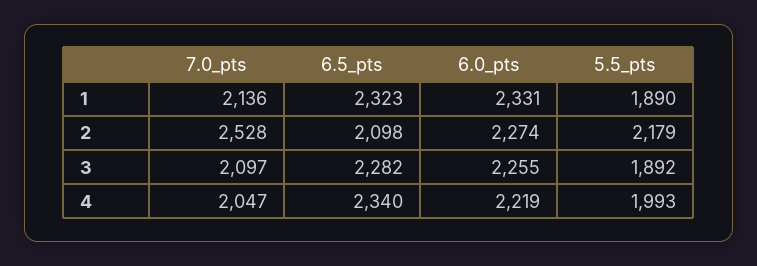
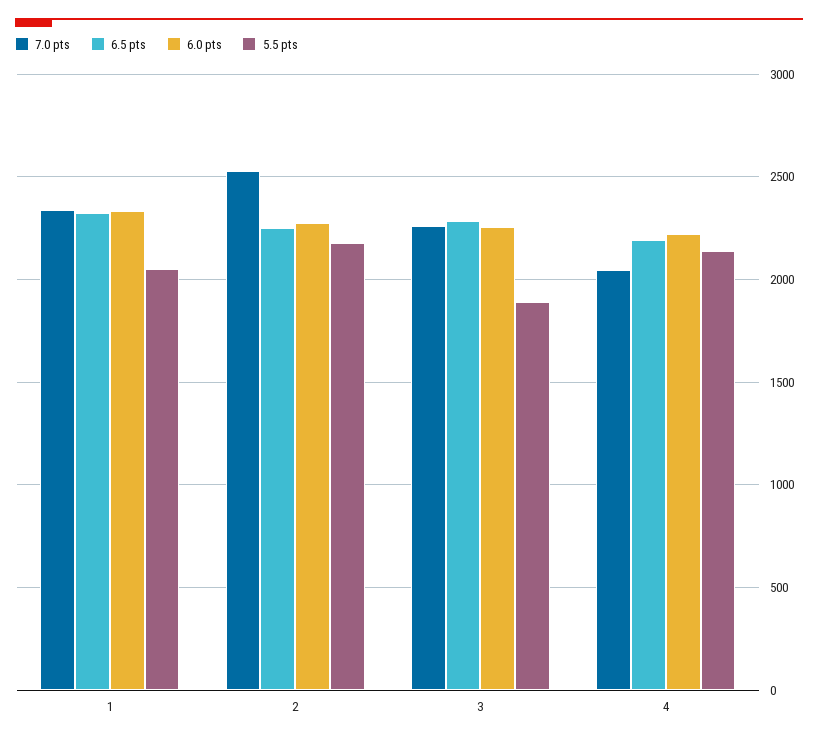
7.0_pts, 1: 2136 -> 2350
5.5_pts, 1: 1890 -> 2050
6.5_pts, 2: 2098 -> 2250
7.0_pts, 3: 2097 -> 2250
6.5_pts, 4: 2340 -> 2200
5.5_pts, 4: 1993 -> 2150

